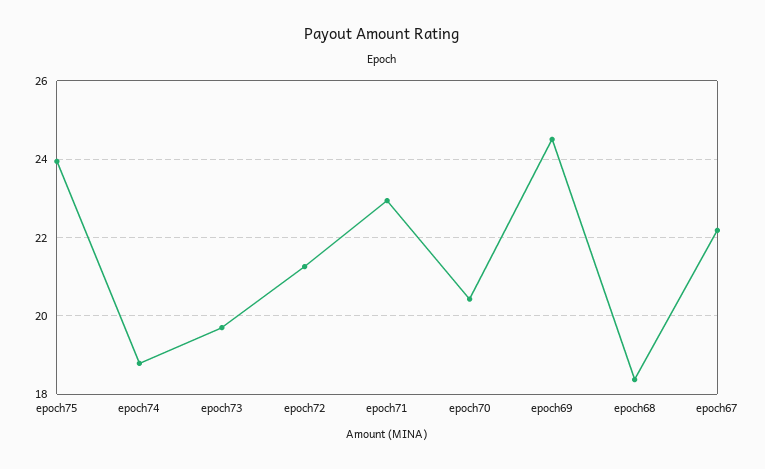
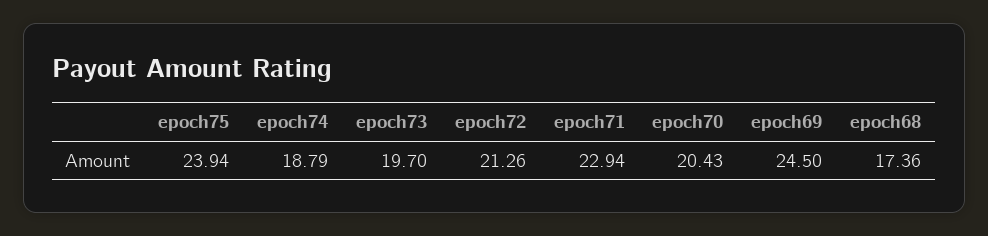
epoch68: 18.4 -> 17.36
epoch67: 22.2 -> none

